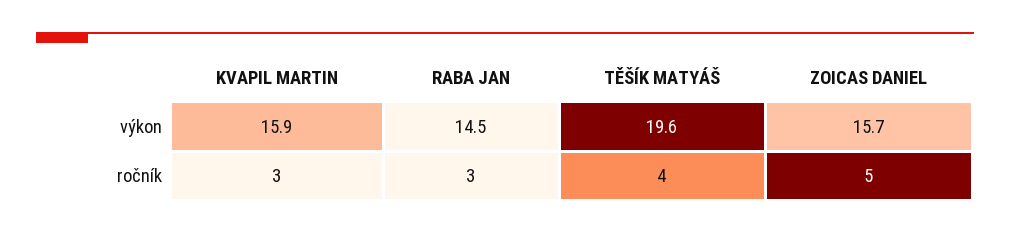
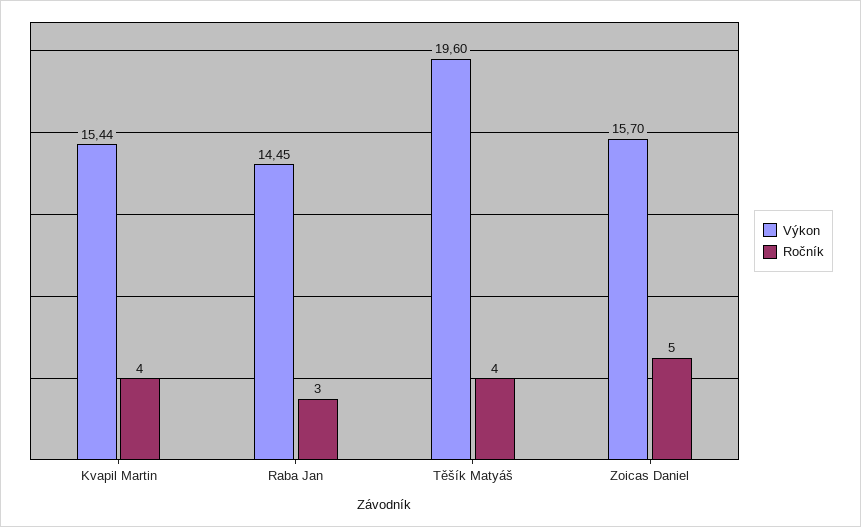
výkon, KVAPIL MARTIN: 15.9 -> 15.44
ročník, KVAPIL MARTIN: 3 -> 4

